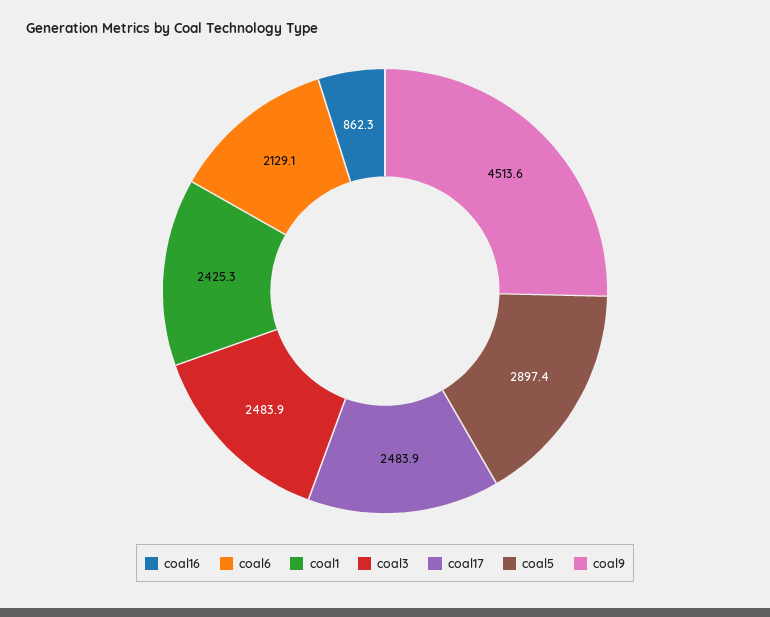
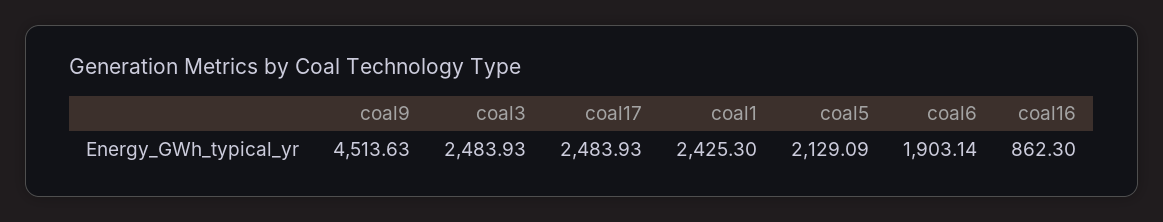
coal6: 2129.1 -> 1903.14
coal5: 2897.4 -> 2129.09

